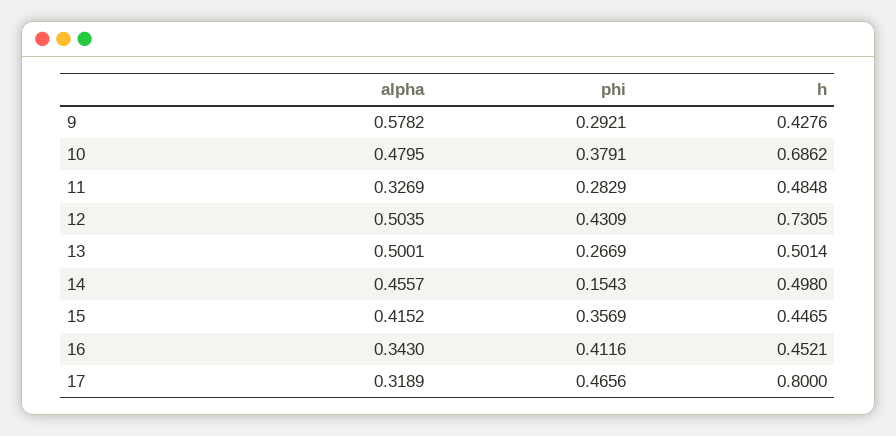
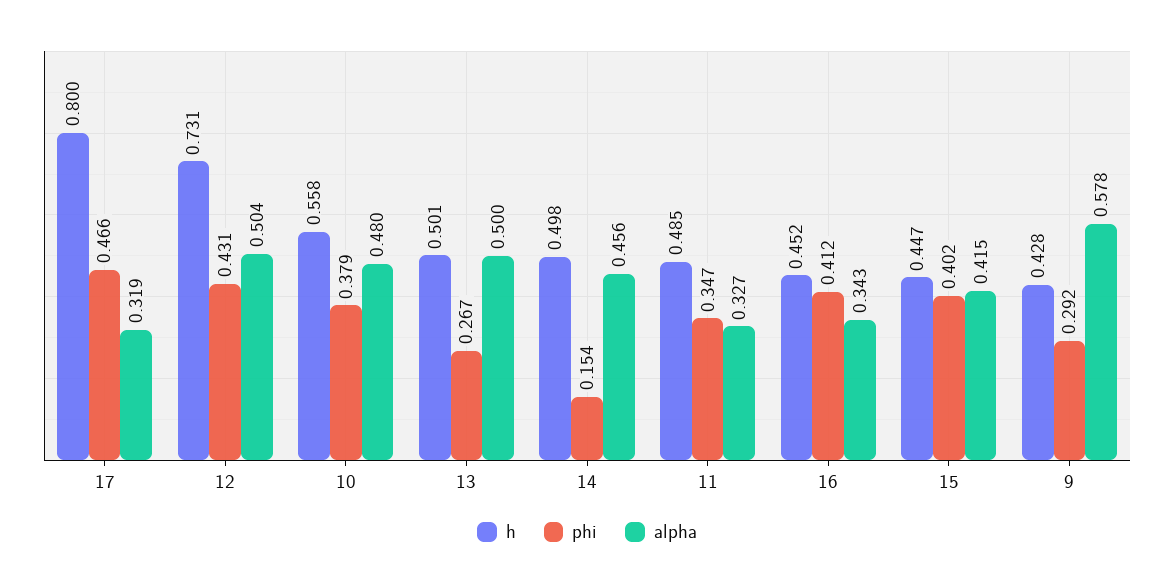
h, 10: 0.6862 -> 0.558
phi, 11: 0.2829 -> 0.347
phi, 15: 0.3569 -> 0.402

